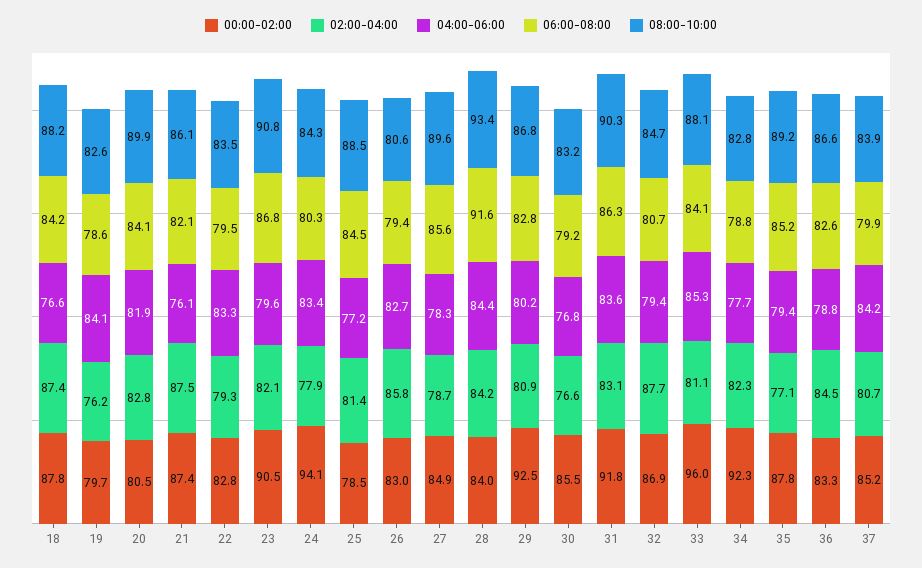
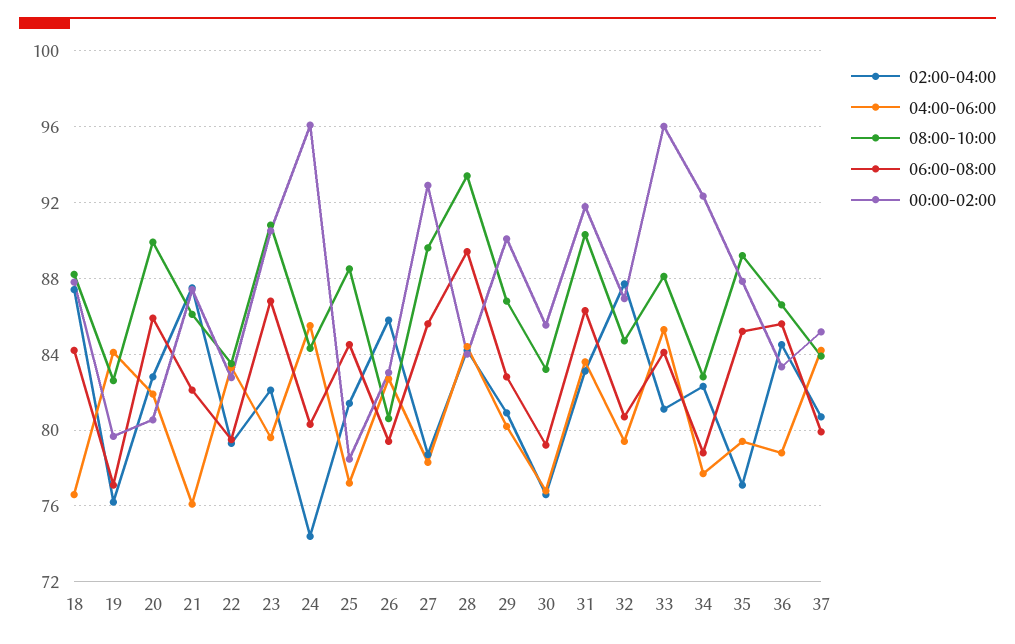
06:00-08:00, 19: 78.6 -> 77
06:00-08:00, 20: 84.1 -> 86
00:00-02:00, 24: 94.1 -> 96
02:00-04:00, 24: 77.9 -> 74.5
04:00-06:00, 24: 83.4 -> 85.5
00:00-02:00, 27: 84.9 -> 93
06:00-08:00, 28: 91.6 -> 89.5
00:00-02:00, 29: 92.5 -> 90
06:00-08:00, 36: 82.6 -> 85.5

